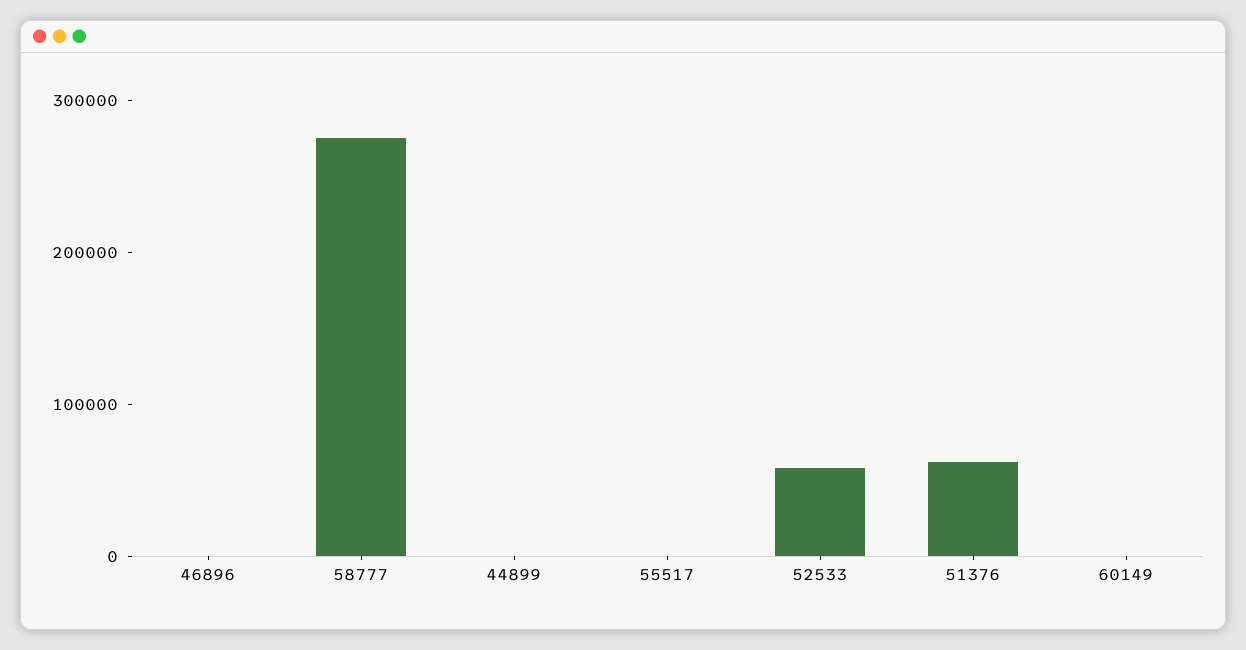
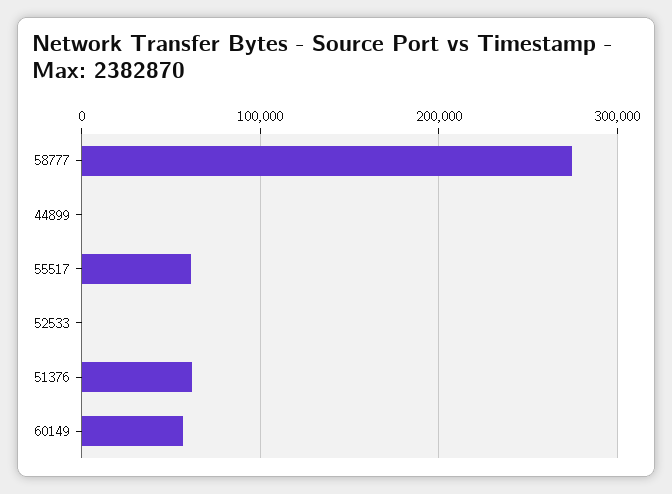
46896: 0 -> none
55517: 0 -> 60000
52533: 60000 -> 0
60149: 0 -> 60000

